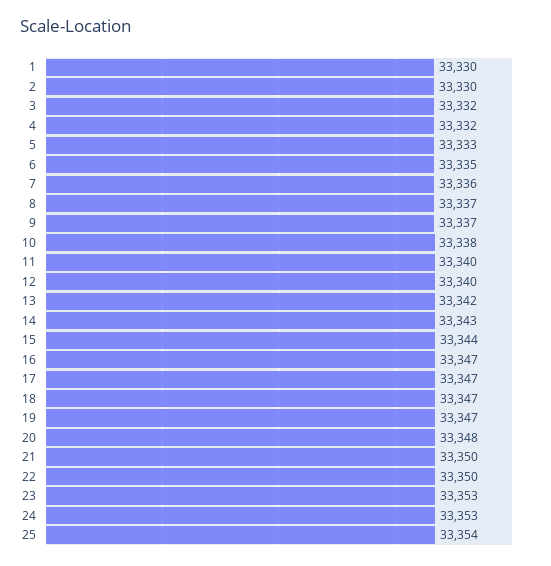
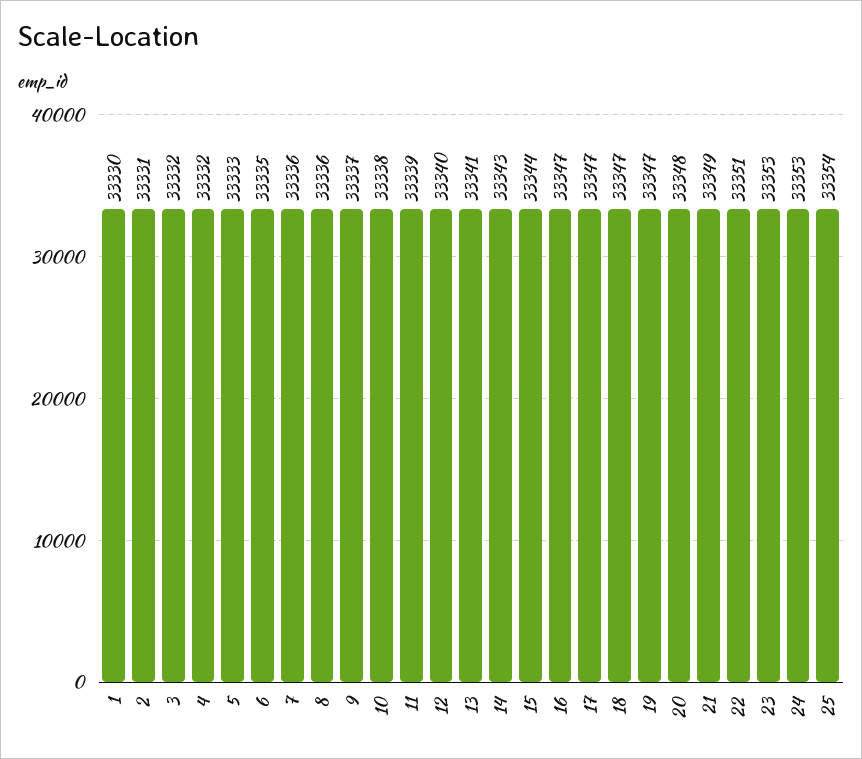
2: 33330 -> 33331
8: 33337 -> 33336
11: 33340 -> 33339
13: 33342 -> 33341
21: 33350 -> 33349
22: 33350 -> 33351

